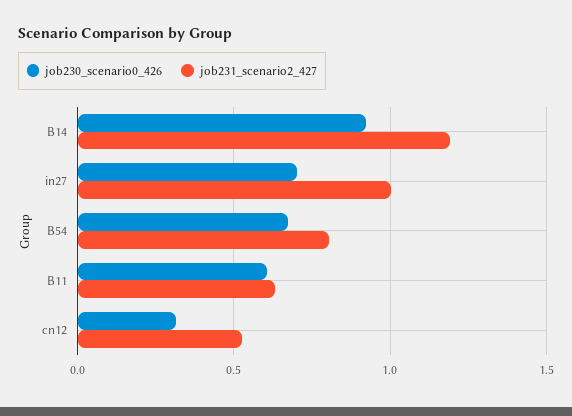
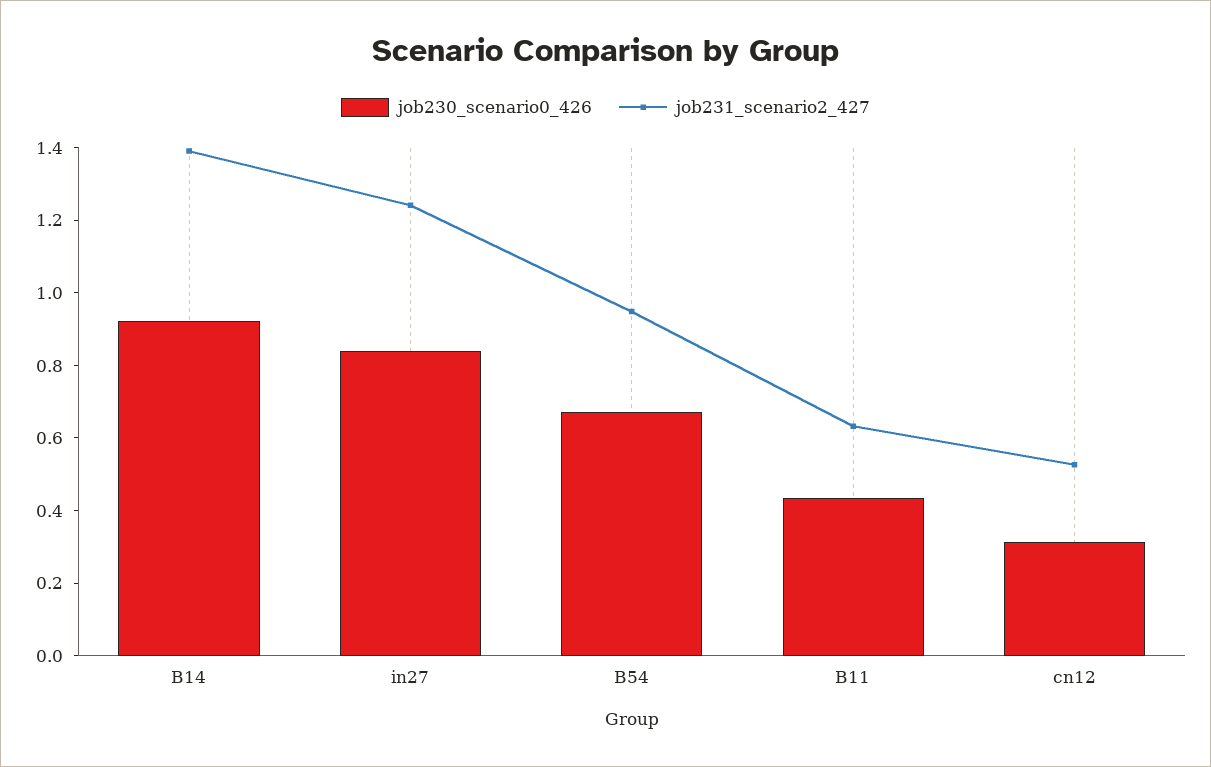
job231_scenario2_427, B14: 1.2 -> 1.4
job230_scenario0_426, in27: 0.7 -> 0.85
job231_scenario2_427, in27: 1 -> 1.25
job231_scenario2_427, B54: 0.8 -> 0.95
job230_scenario0_426, B11: 0.6 -> 0.45

